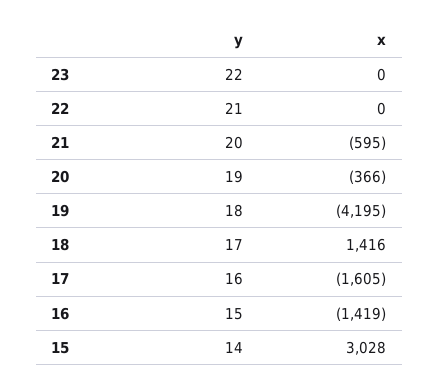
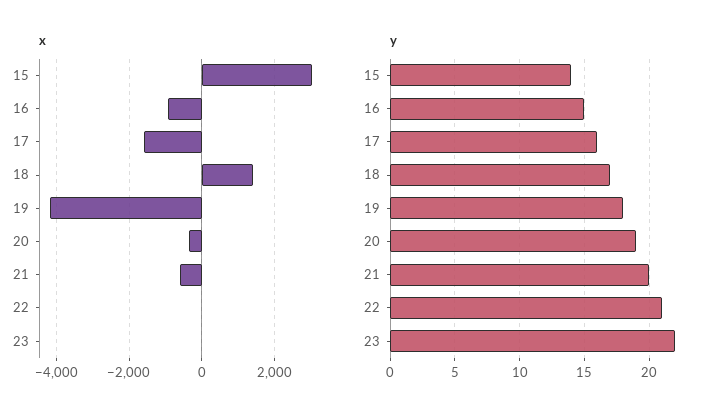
x, 16: -1419 -> -1000

